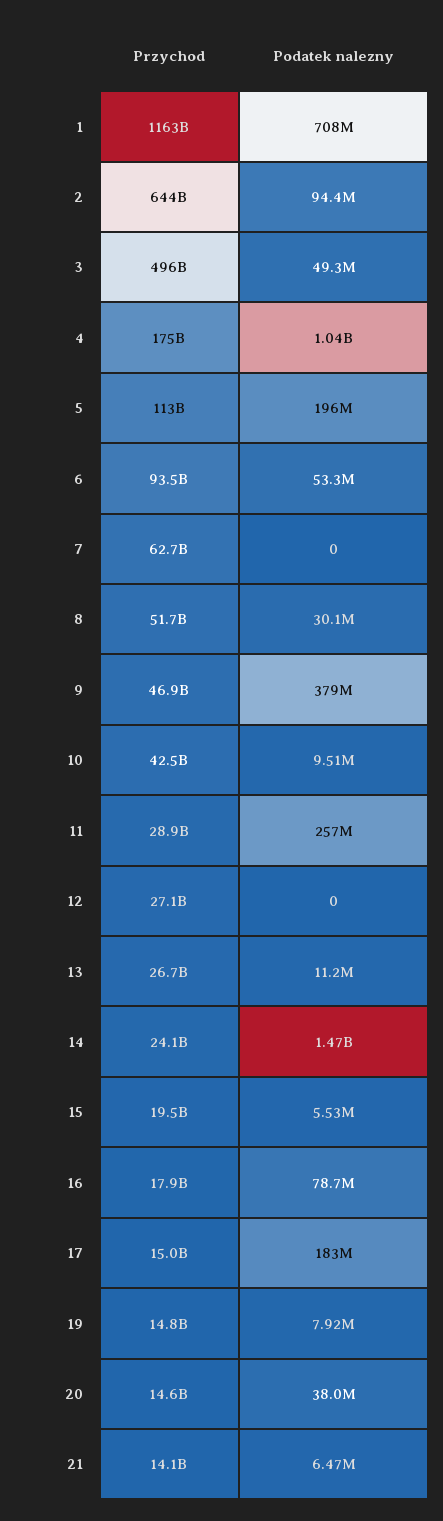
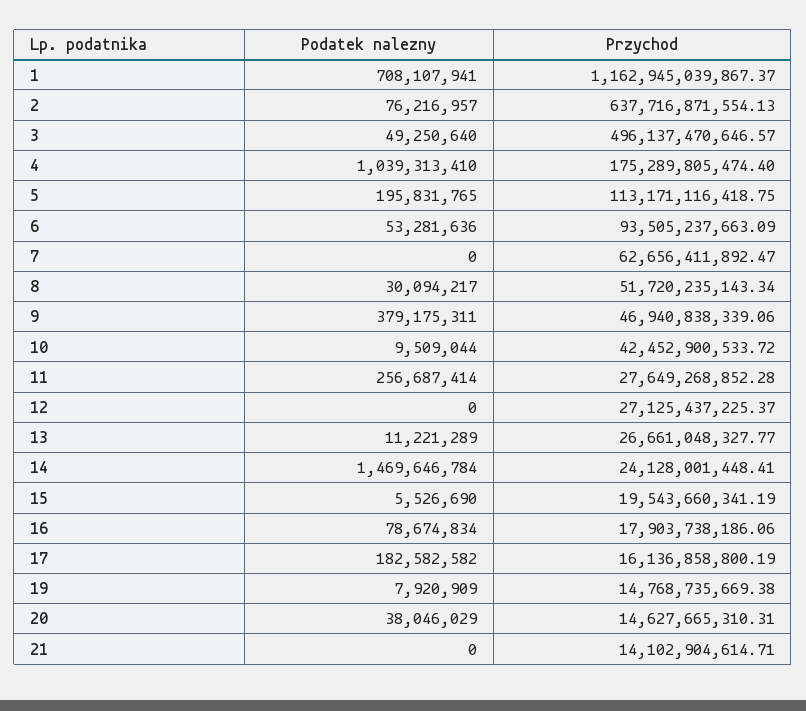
Przychod, 2: 644000000000 -> 637716871554.13
Podatek nalezny, 2: 94400000 -> 76216957
Przychod, 11: 28900000000 -> 27649268852.28
Przychod, 17: 15000000000 -> 16136858800.19
Podatek nalezny, 21: 6470000 -> 0

